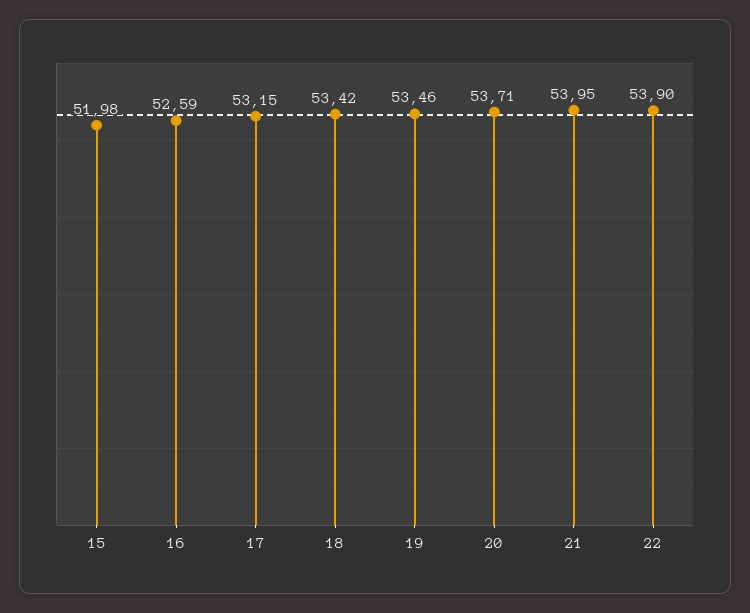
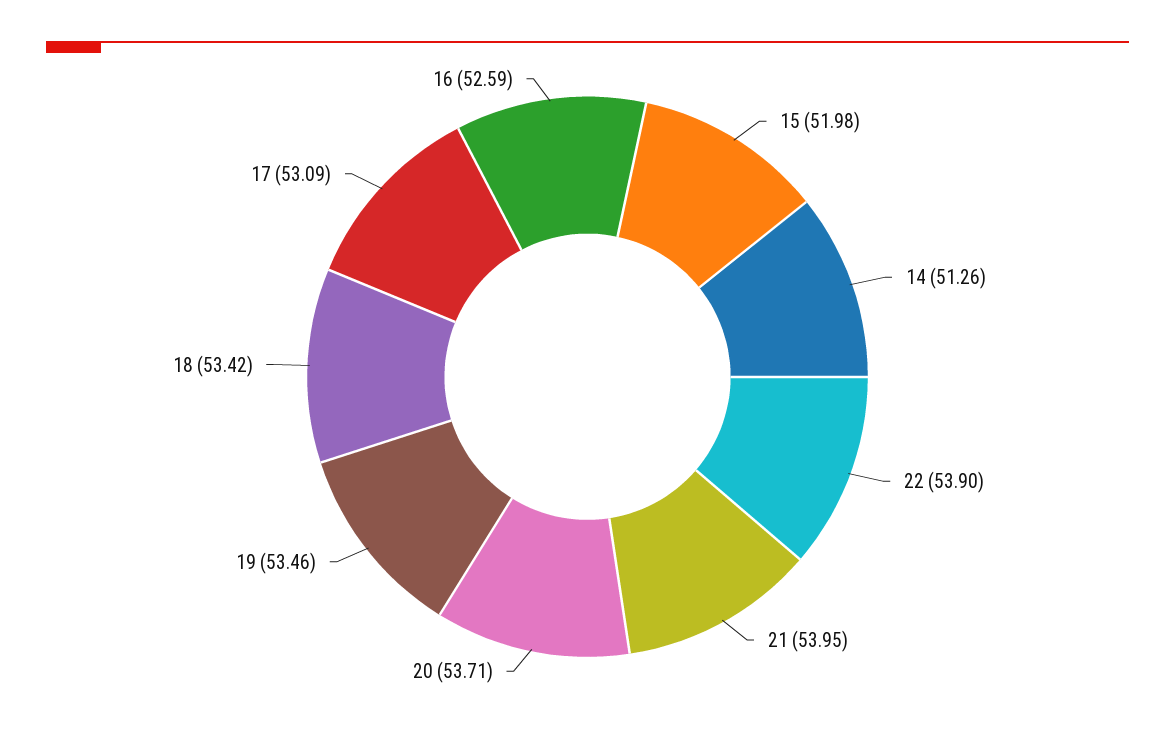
17: 53.15 -> 53.09
14: none -> 51.26

